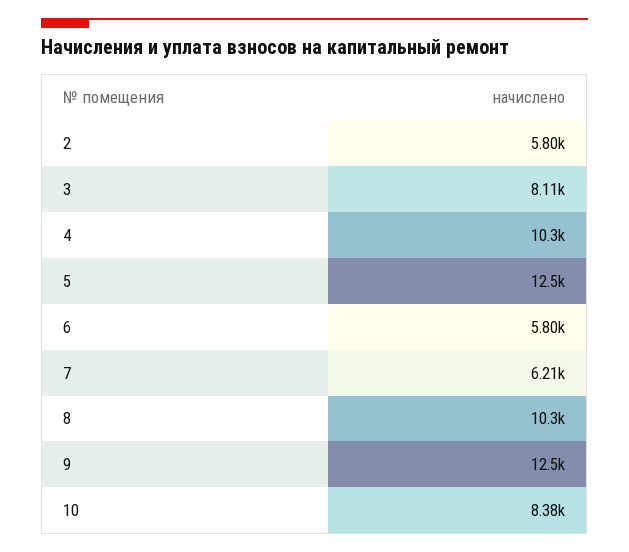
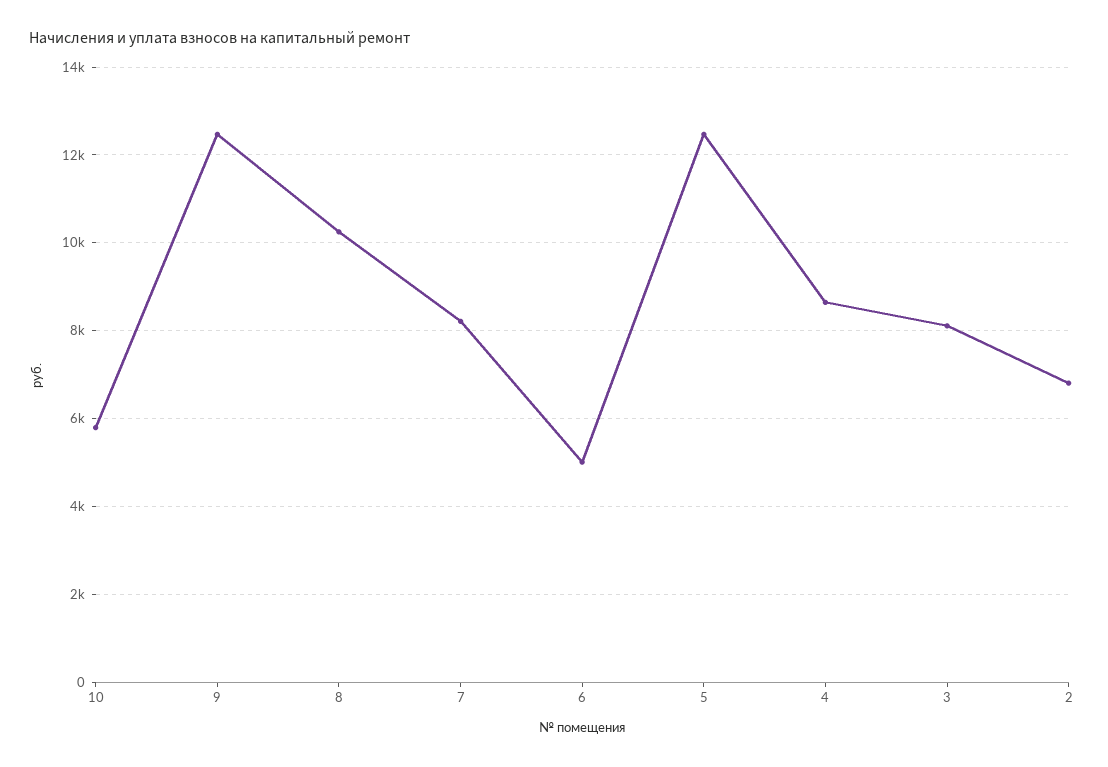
2: 5800 -> 6800
4: 10300 -> 8600
6: 5800 -> 5000
7: 6210 -> 8200
10: 8380 -> 5800

